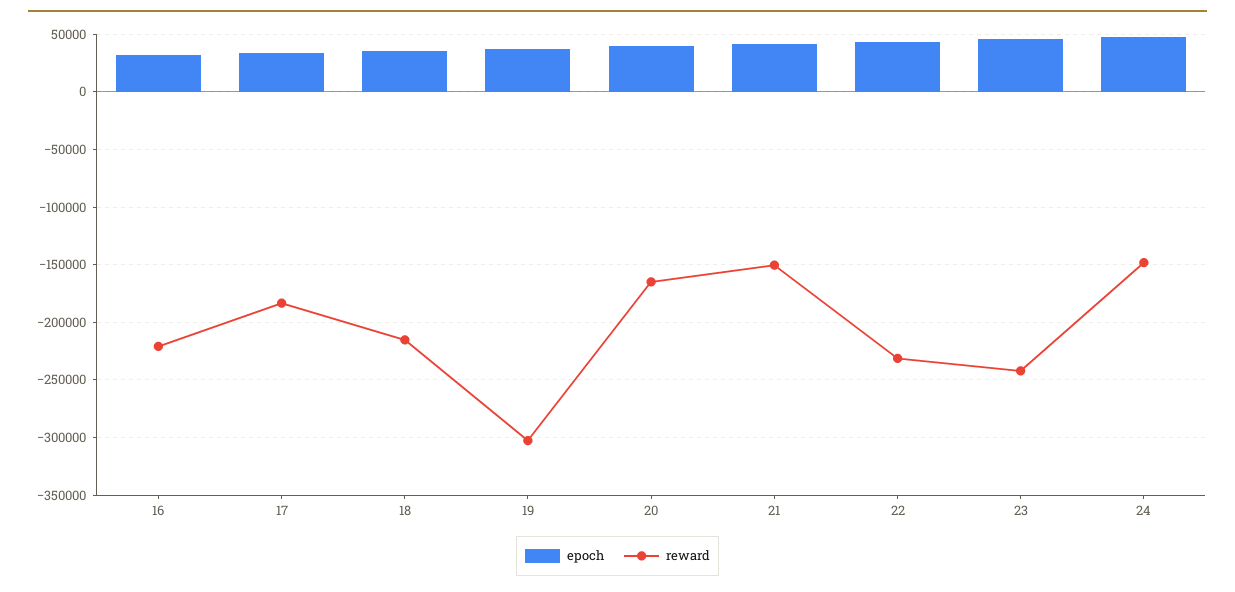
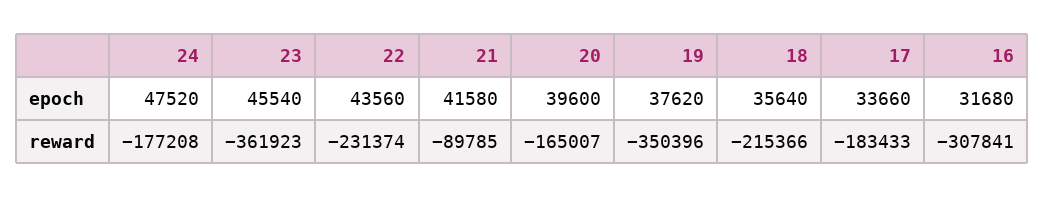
reward, 16: -220000 -> -307841
reward, 19: -300000 -> -350396
reward, 21: -150000 -> -89785
reward, 23: -240000 -> -361923
reward, 24: -150000 -> -177208

